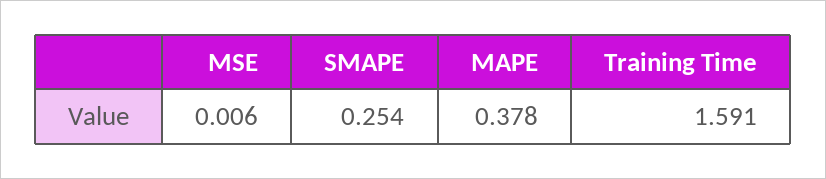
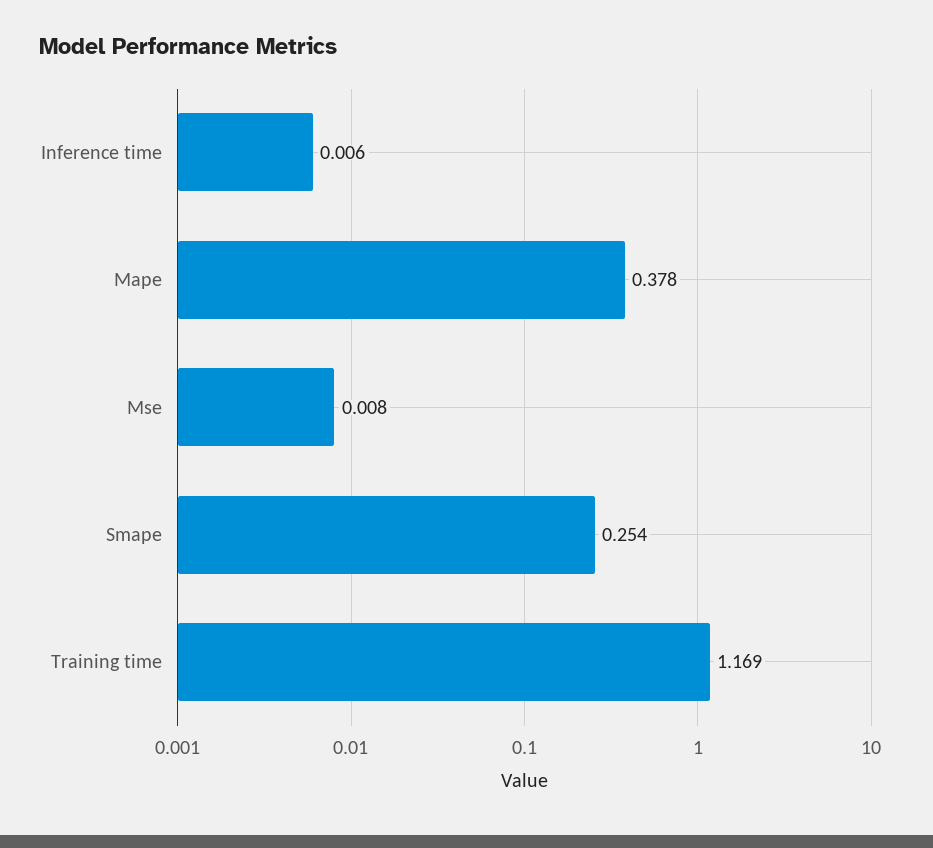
MSE: 0.006 -> 0.008
Training Time: 1.591 -> 1.169
Inference time: none -> 0.006

